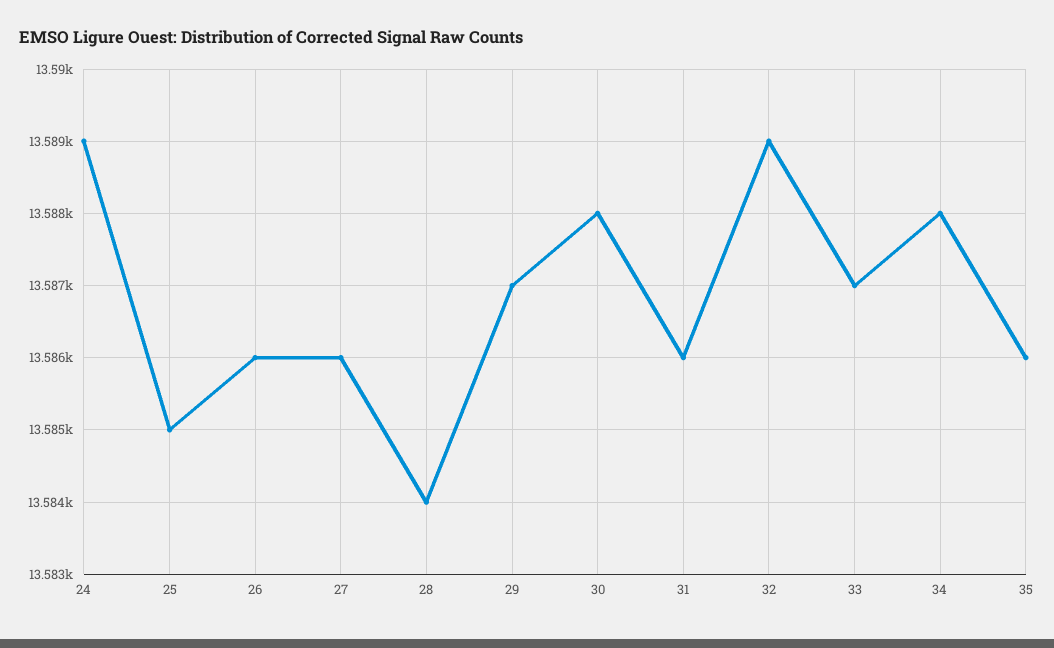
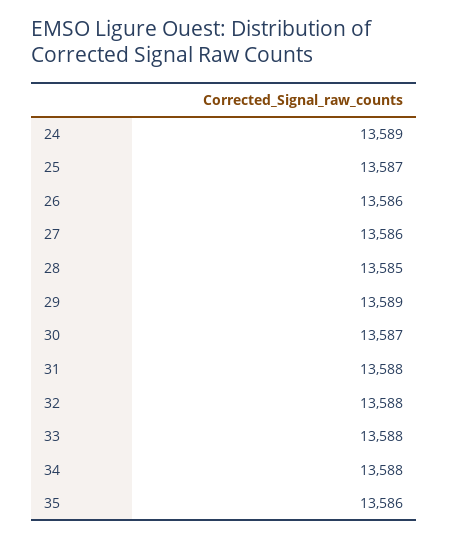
25: 13585 -> 13587
28: 13584 -> 13585
29: 13587 -> 13589
30: 13588 -> 13587
31: 13586 -> 13588
32: 13589 -> 13588
33: 13587 -> 13588

